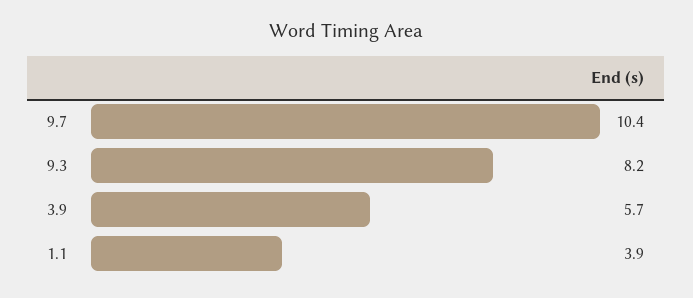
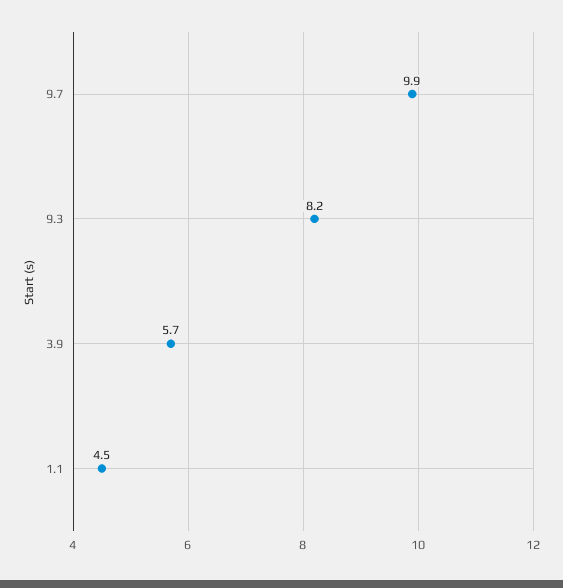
9.7: 10.4 -> 9.9
1.1: 3.9 -> 4.5

